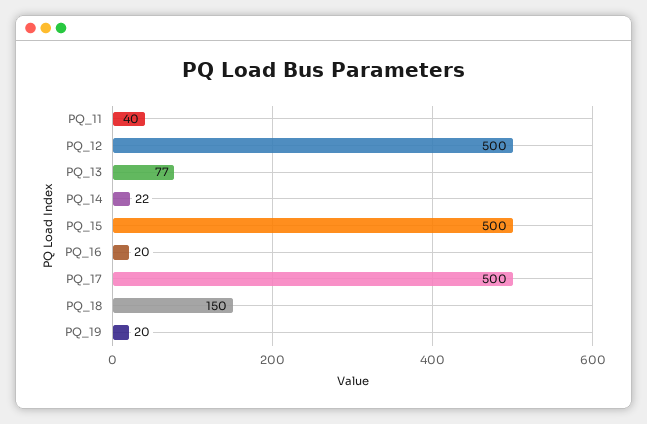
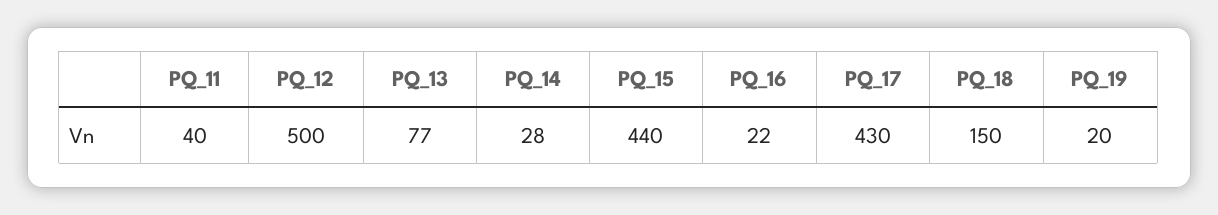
PQ_14: 22 -> 28
PQ_15: 500 -> 440
PQ_16: 20 -> 22
PQ_17: 500 -> 430

